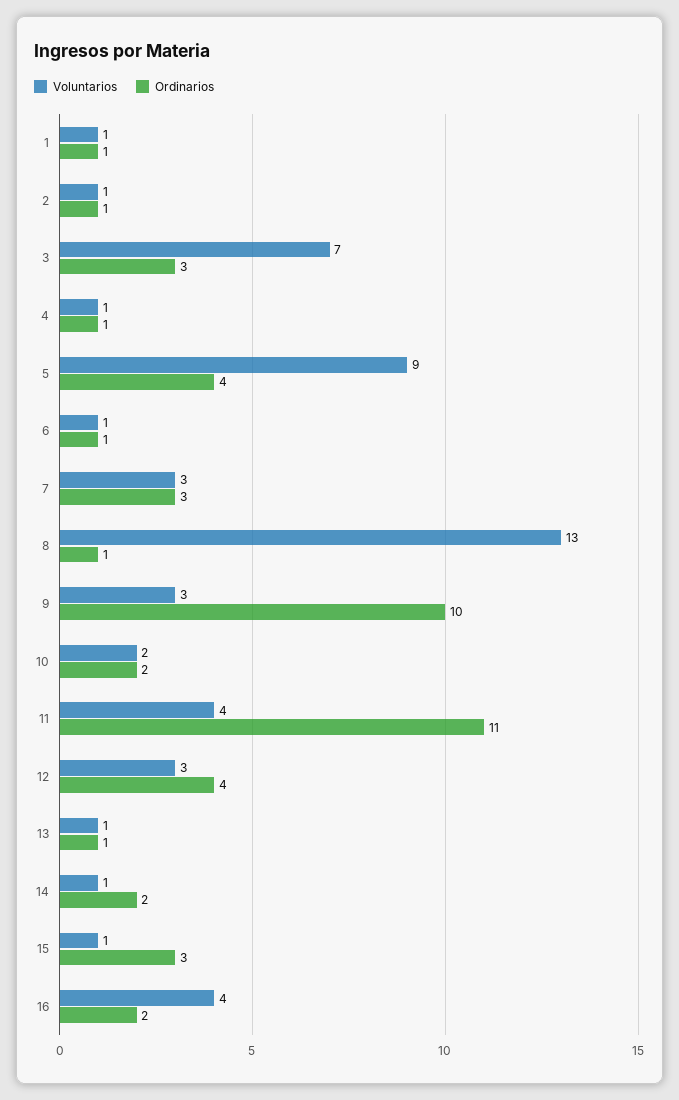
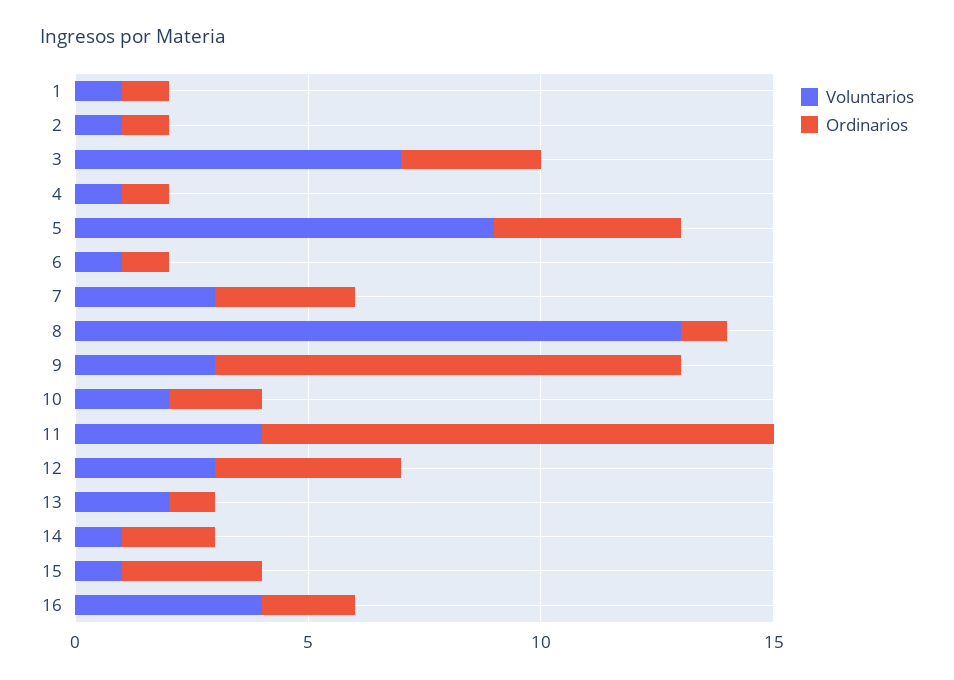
Voluntarios, 13: 1 -> 2

